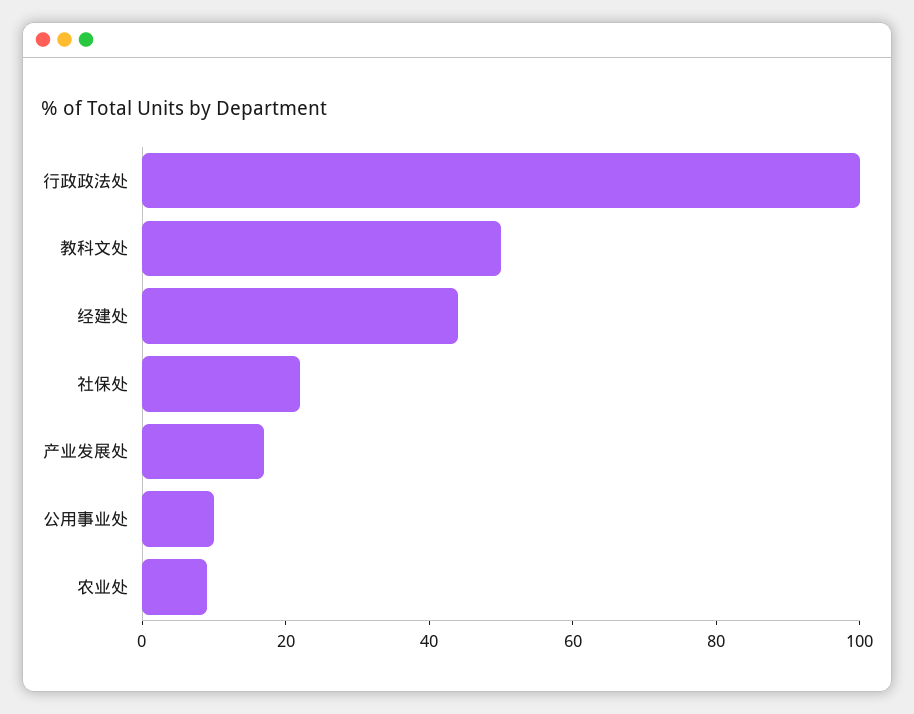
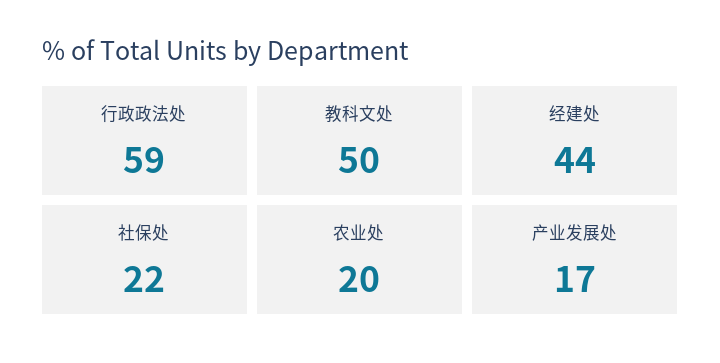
行政政法处: 100 -> 59
公用事业处: 10 -> none
农业处: 10 -> 20

